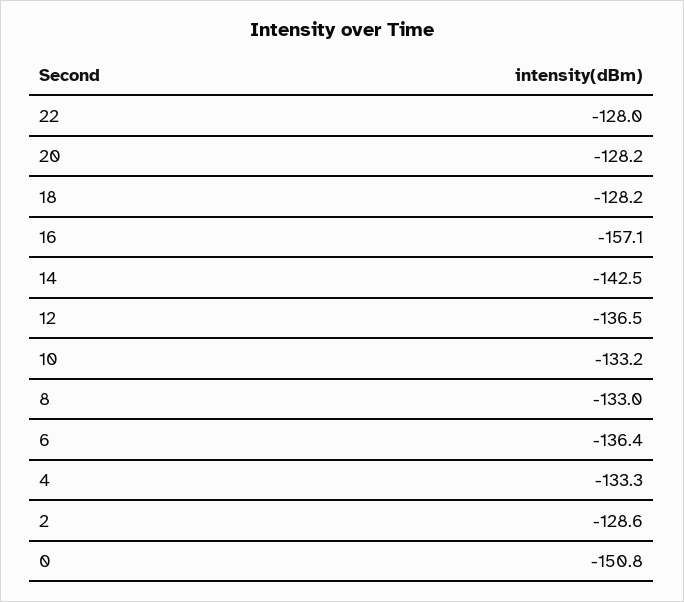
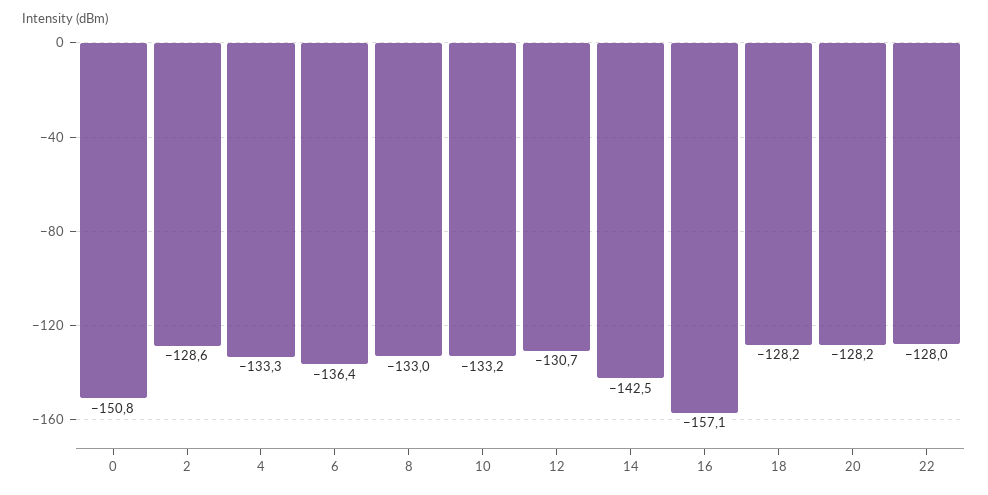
12: -136.5 -> -130.7

